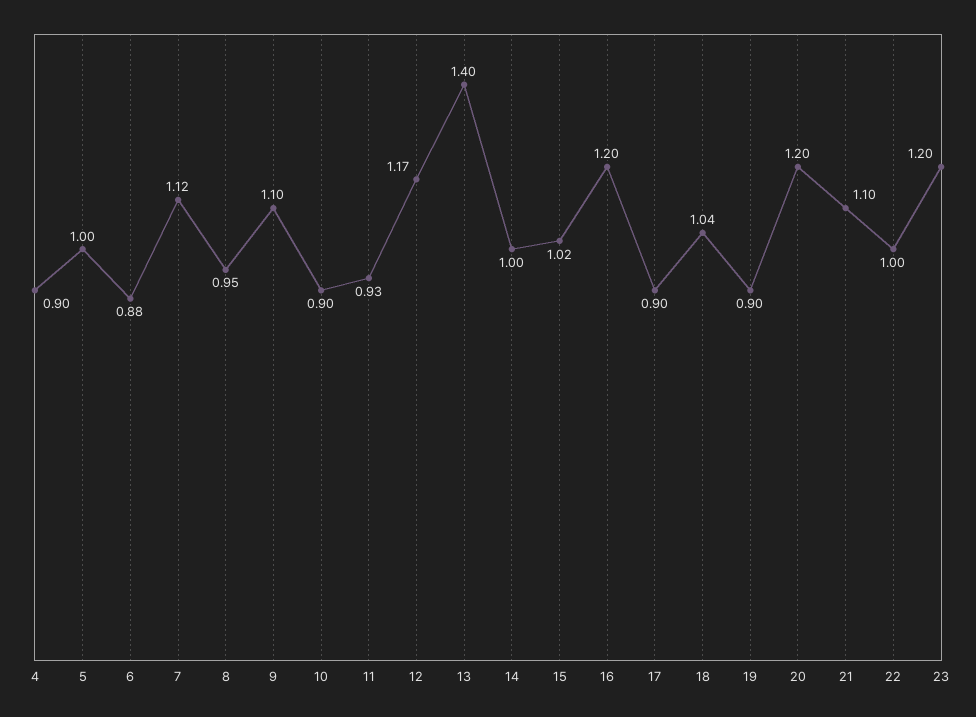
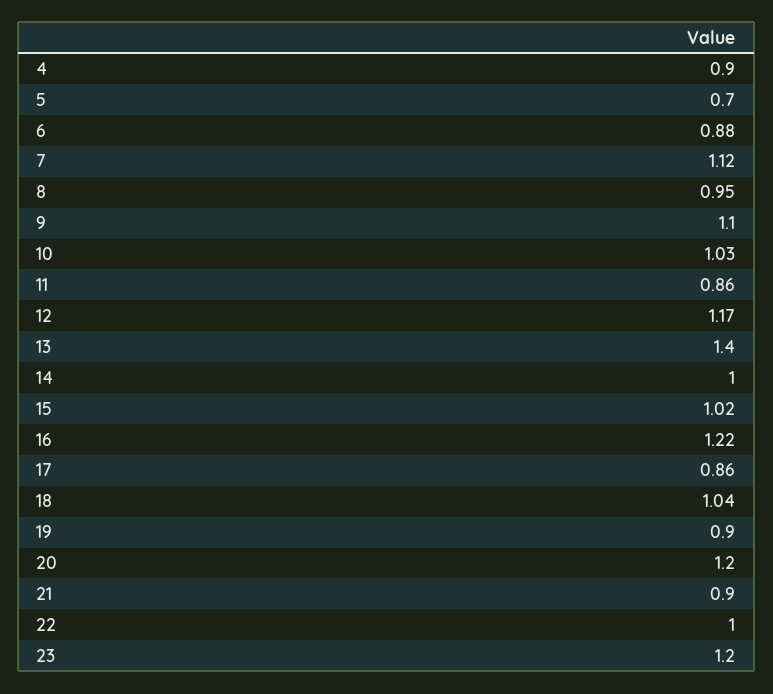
5: 1 -> 0.7
10: 0.9 -> 1.03
11: 0.93 -> 0.86
16: 1.2 -> 1.22
17: 0.9 -> 0.86
21: 1.1 -> 0.9

